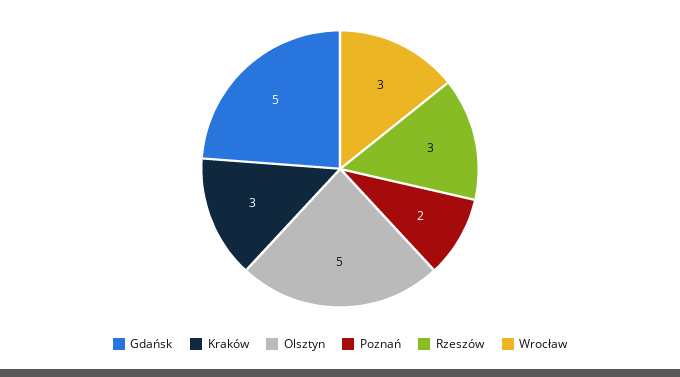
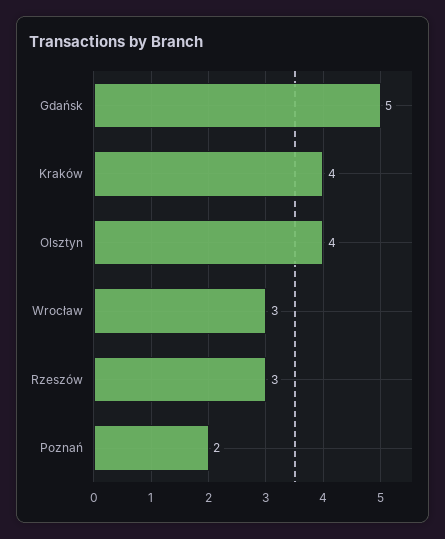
Kraków: 3 -> 4
Olsztyn: 5 -> 4

